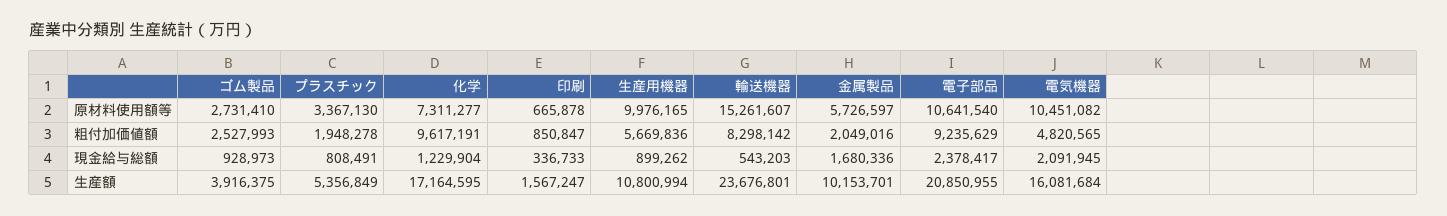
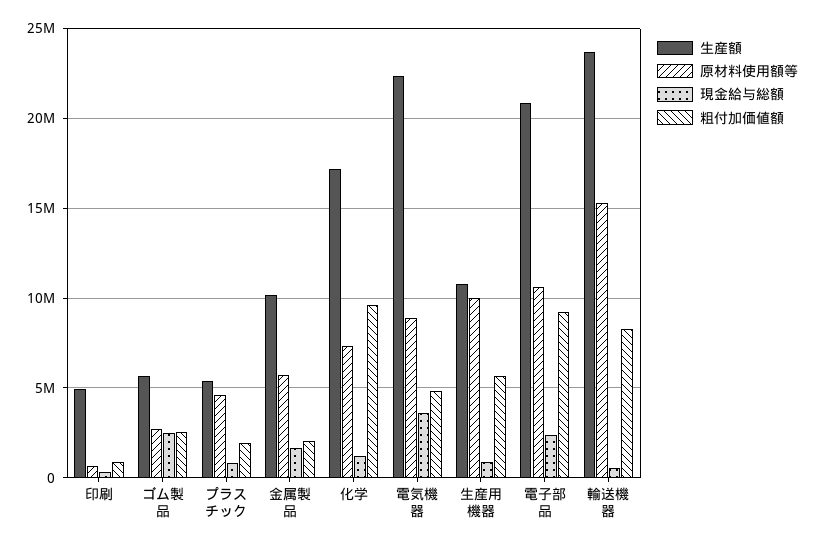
原材料使用額等, プラスチック: 3367130 -> 4500000
原材料使用額等, 電気機器: 10451082 -> 9000000
現金給与総額, ゴム製品: 928973 -> 2500000
現金給与総額, 電気機器: 2091945 -> 3500000
生産額, ゴム製品: 3916375 -> 5500000
生産額, 印刷: 1567247 -> 5000000
生産額, 電気機器: 16081684 -> 22500000

